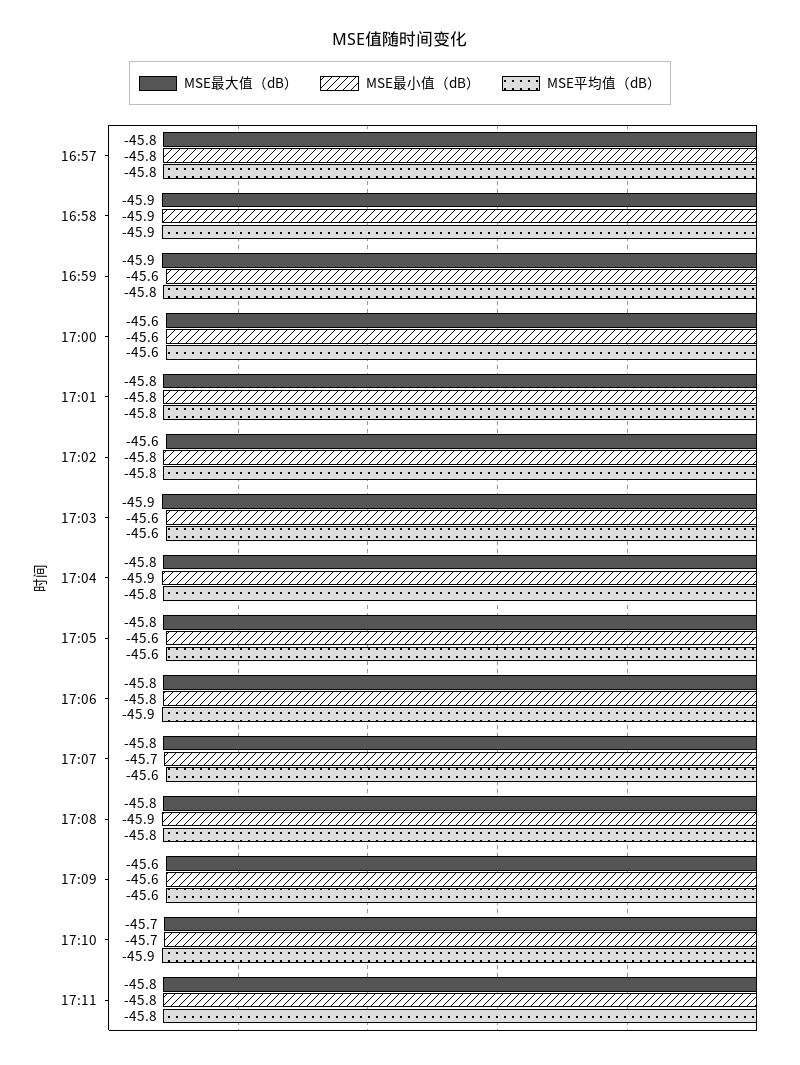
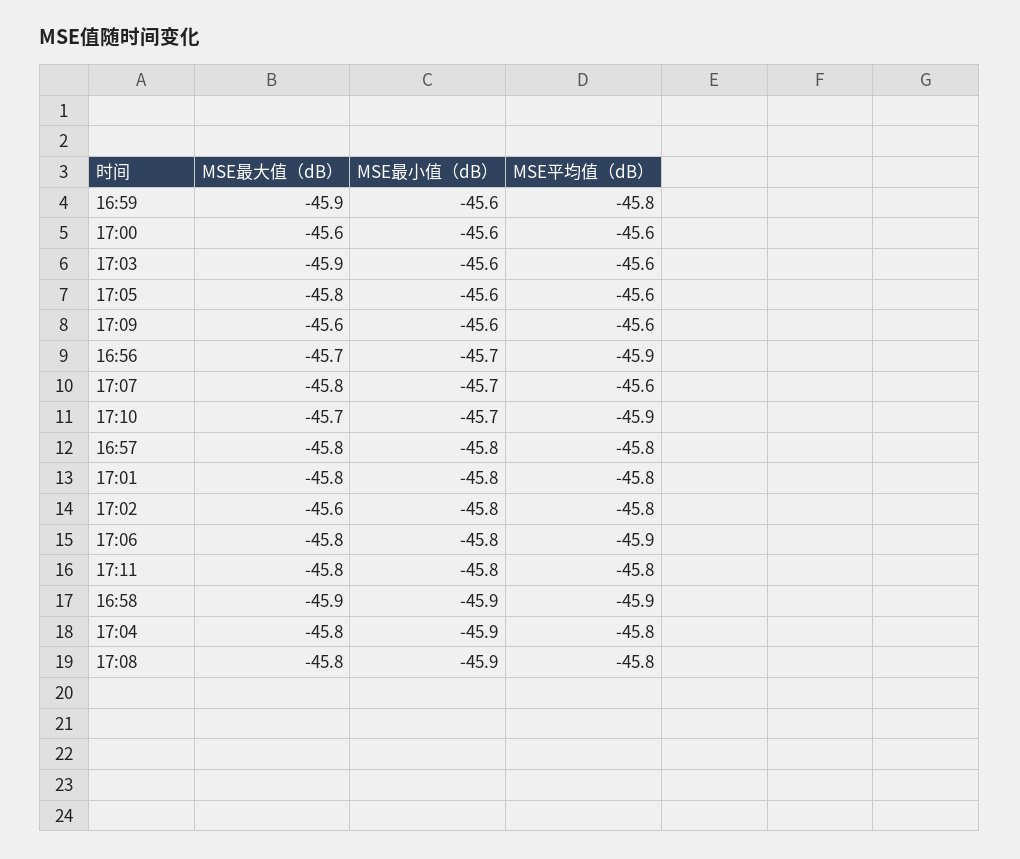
MSE最大值（dB）, 16:56: none -> -45.7
MSE最小值（dB）, 16:56: none -> -45.7
MSE平均值（dB）, 16:56: none -> -45.9

